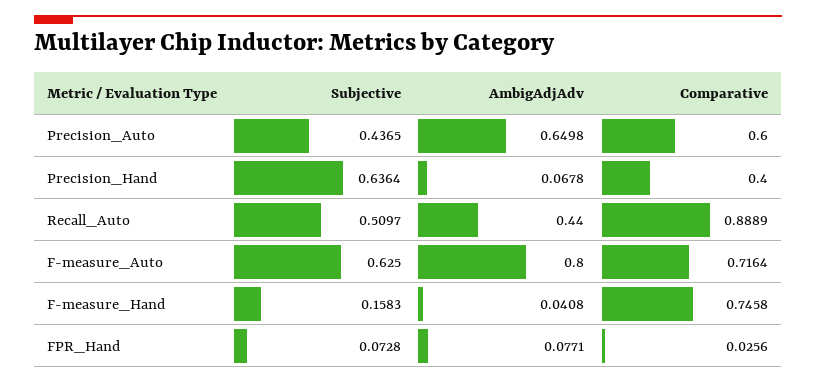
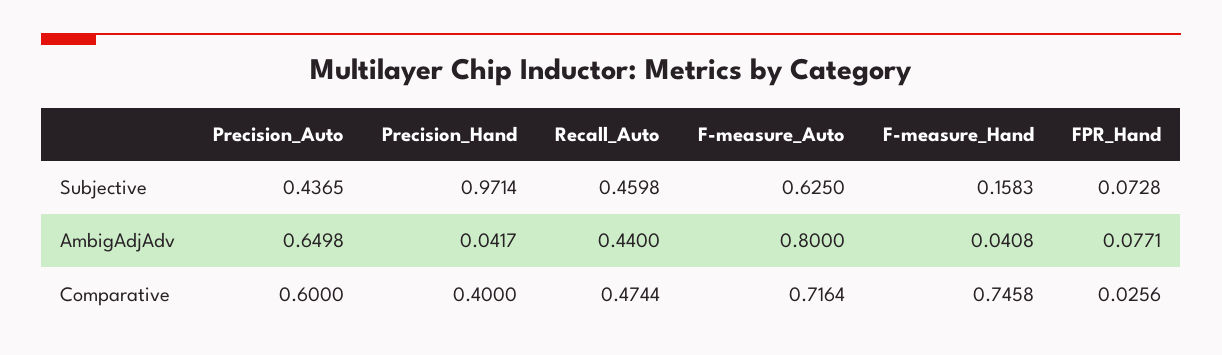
Subjective, Precision_Hand: 0.6364 -> 0.9714
AmbigAdjAdv, Precision_Hand: 0.0678 -> 0.0417
Subjective, Recall_Auto: 0.5097 -> 0.4598
Comparative, Recall_Auto: 0.8889 -> 0.4744

